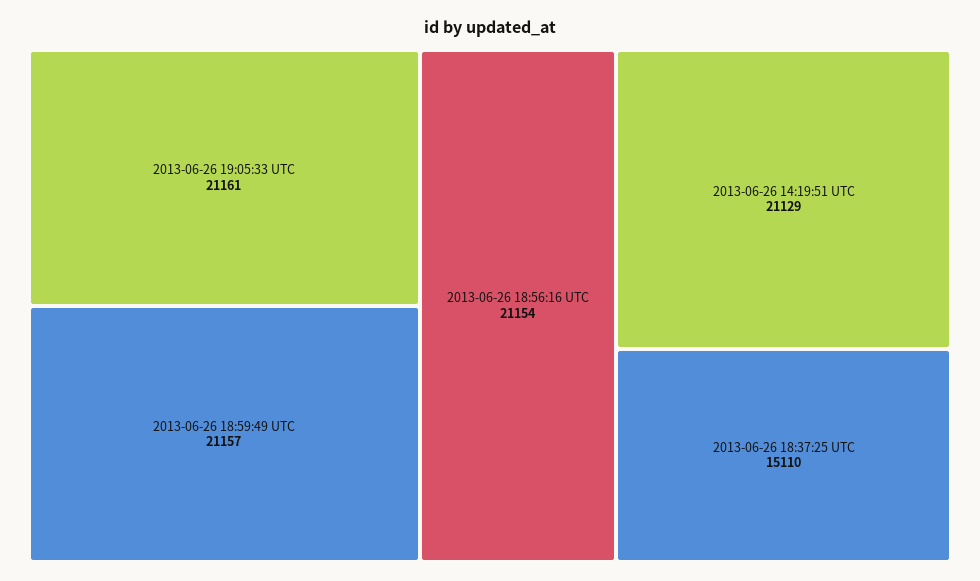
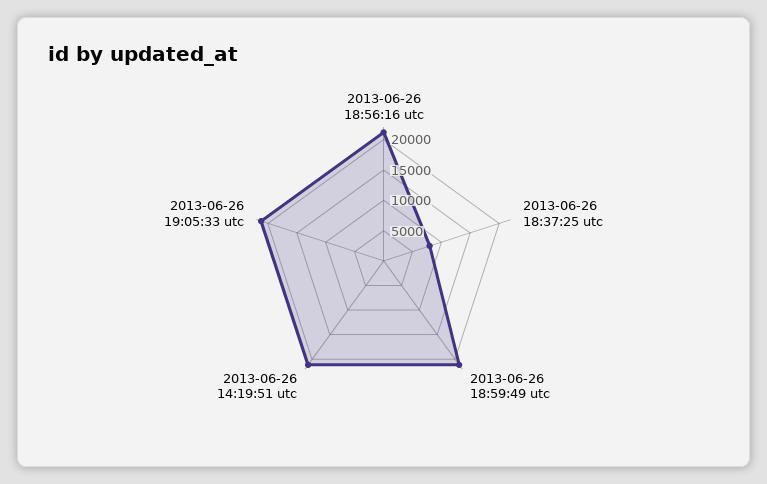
2013-06-26 18:37:25 UTC: 15110 -> 7500

